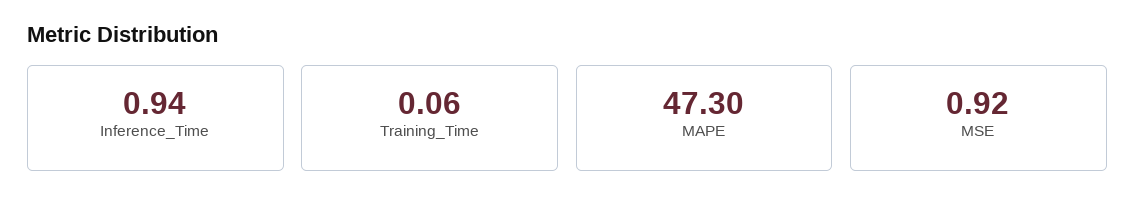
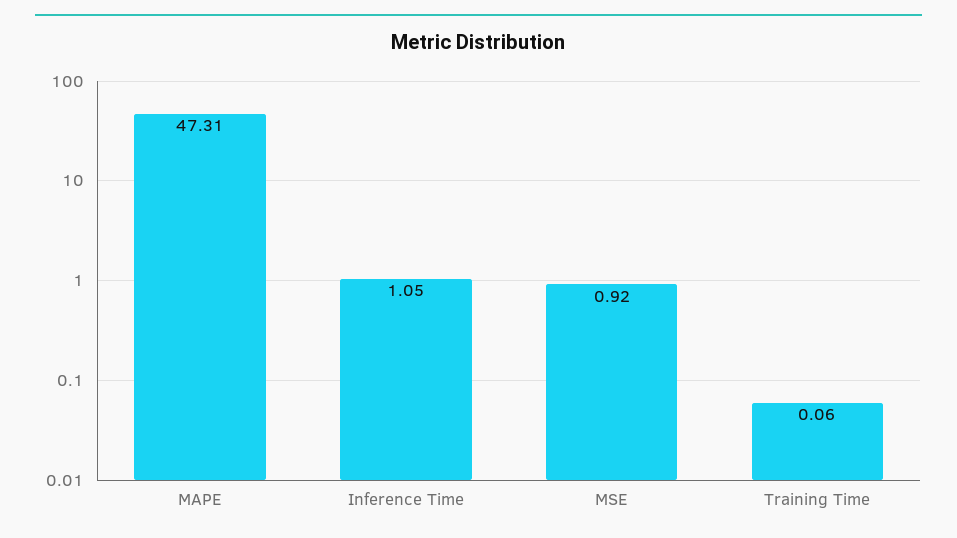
Inference_Time: 0.94 -> 1.05
MAPE: 47.3 -> 47.31

